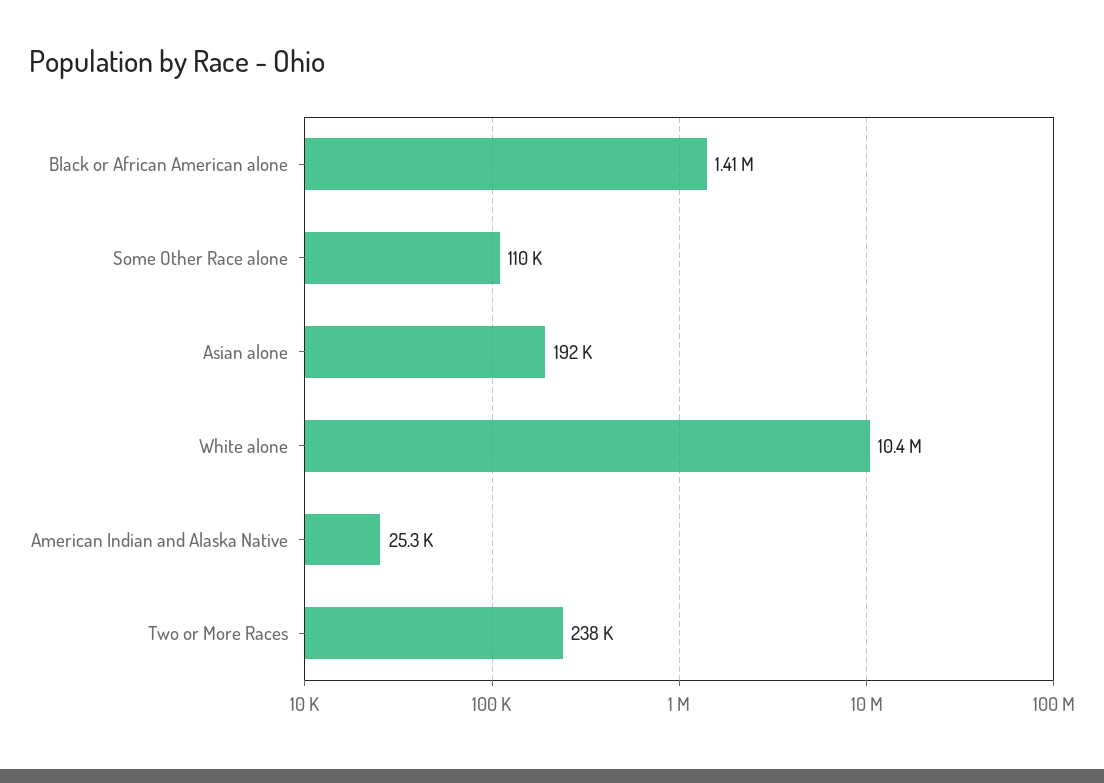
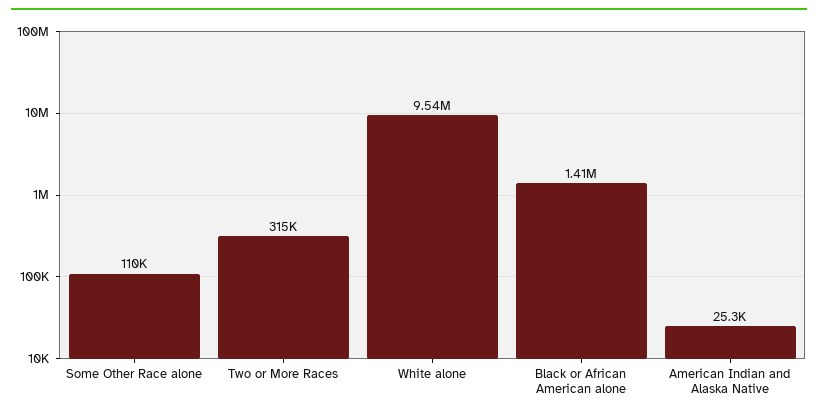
Asian alone: 192000 -> none
White alone: 10400000 -> 9540000
Two or More Races: 238000 -> 315000

